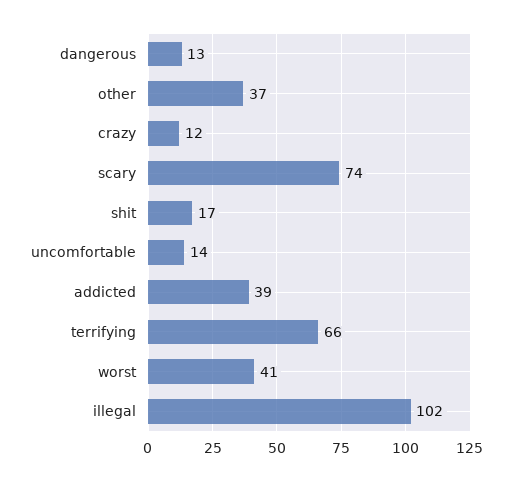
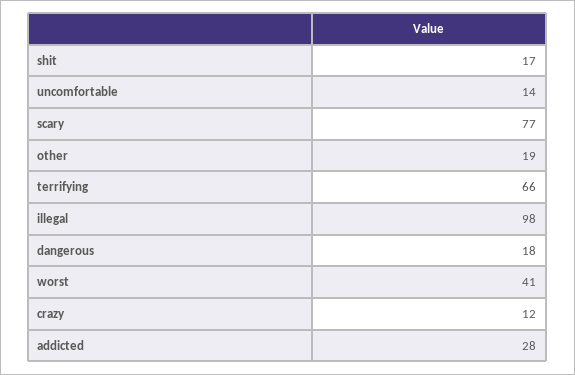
dangerous: 13 -> 18
other: 37 -> 19
scary: 74 -> 77
addicted: 39 -> 28
illegal: 102 -> 98

